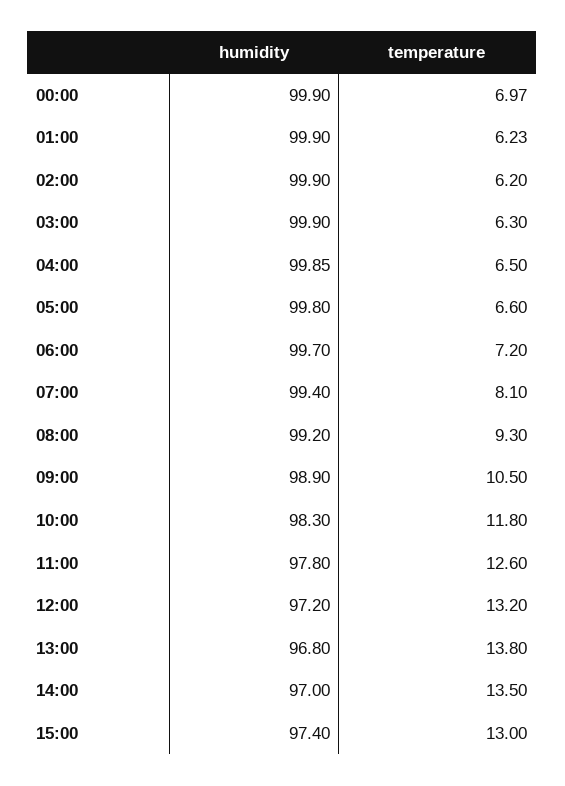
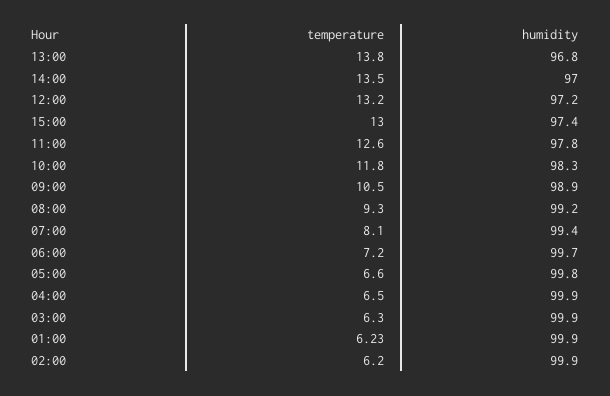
humidity, 00:00: 99.9 -> none
temperature, 00:00: 6.97 -> none
humidity, 04:00: 99.85 -> 99.9

